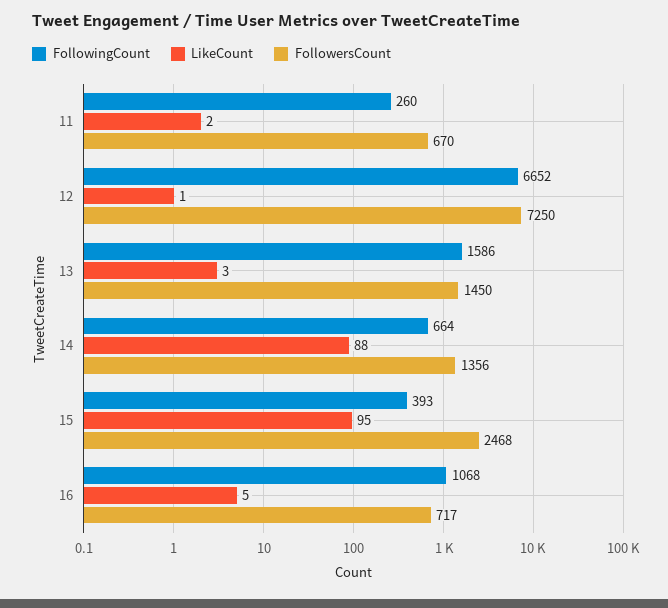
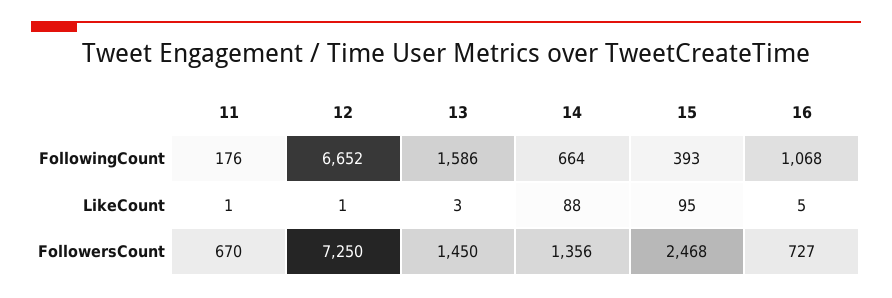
FollowingCount, 11: 260 -> 176
LikeCount, 11: 2 -> 1
FollowersCount, 16: 717 -> 727

